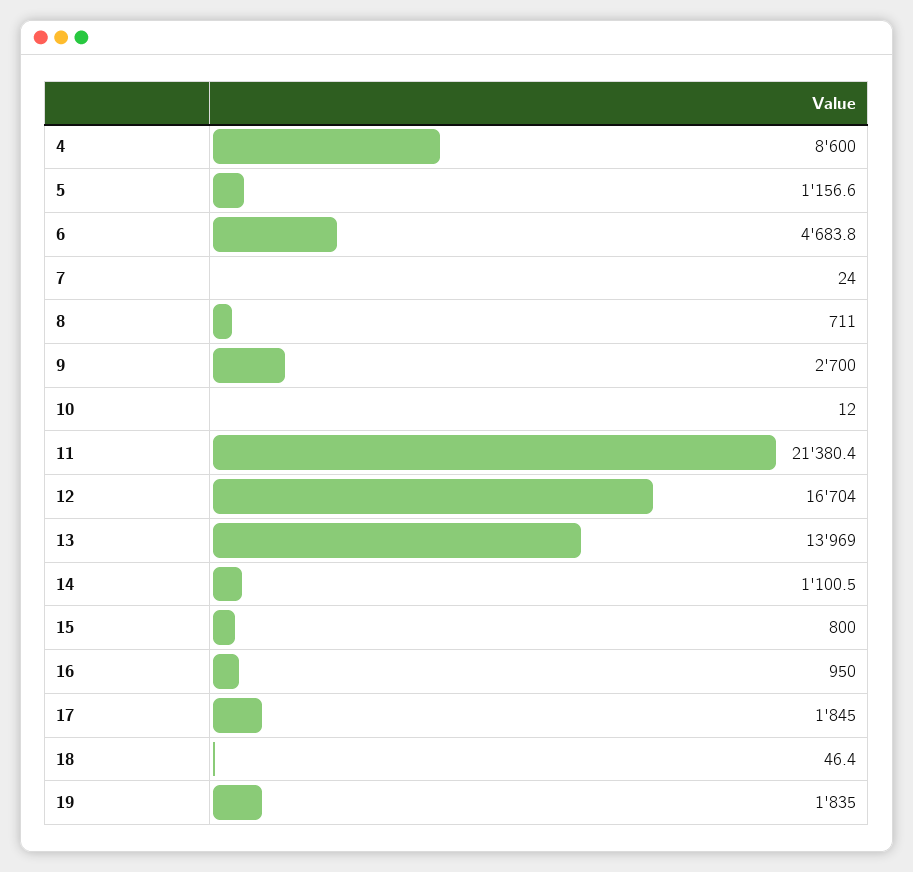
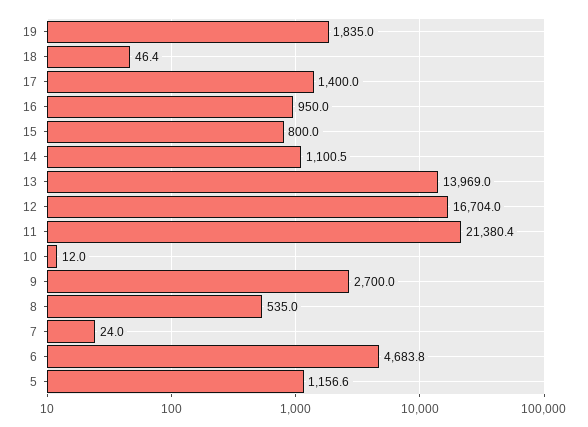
4: 8600 -> none
8: 711 -> 535
17: 1845 -> 1400

